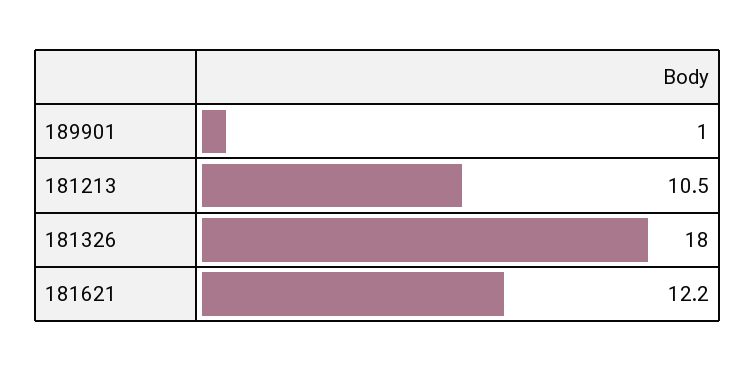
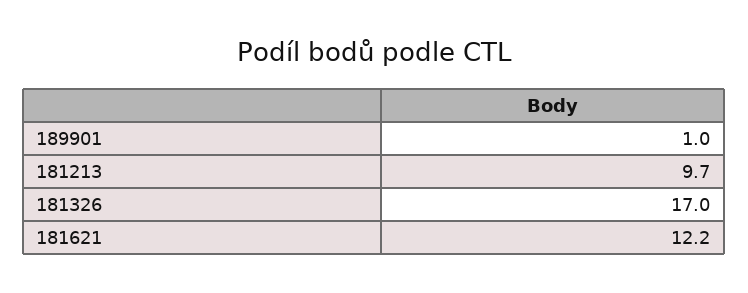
181213: 10.5 -> 9.7
181326: 18 -> 17

